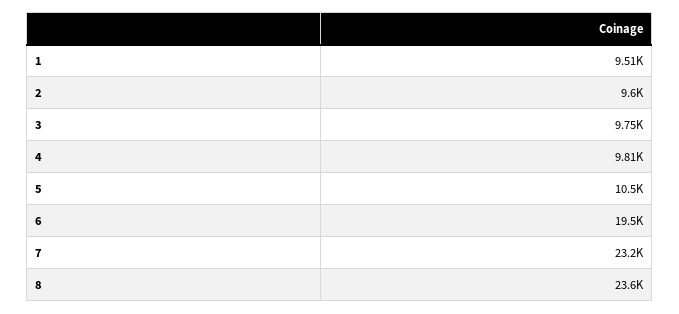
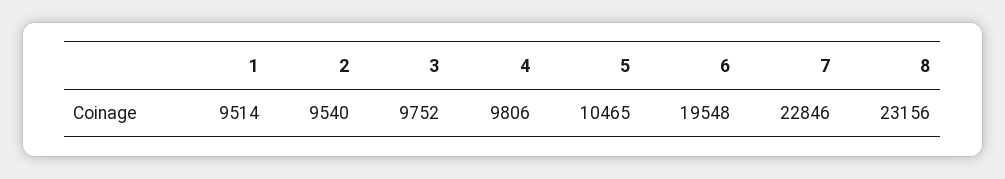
2: 9600 -> 9540
7: 23200 -> 22846
8: 23600 -> 23156

